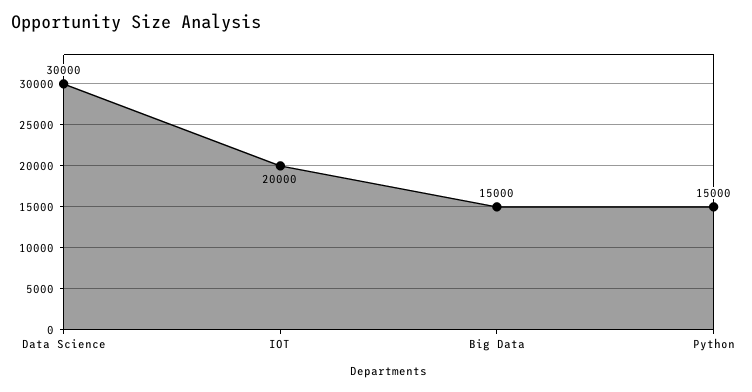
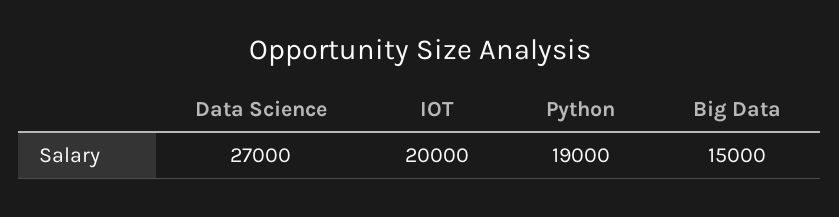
Data Science: 30000 -> 27000
Python: 15000 -> 19000

